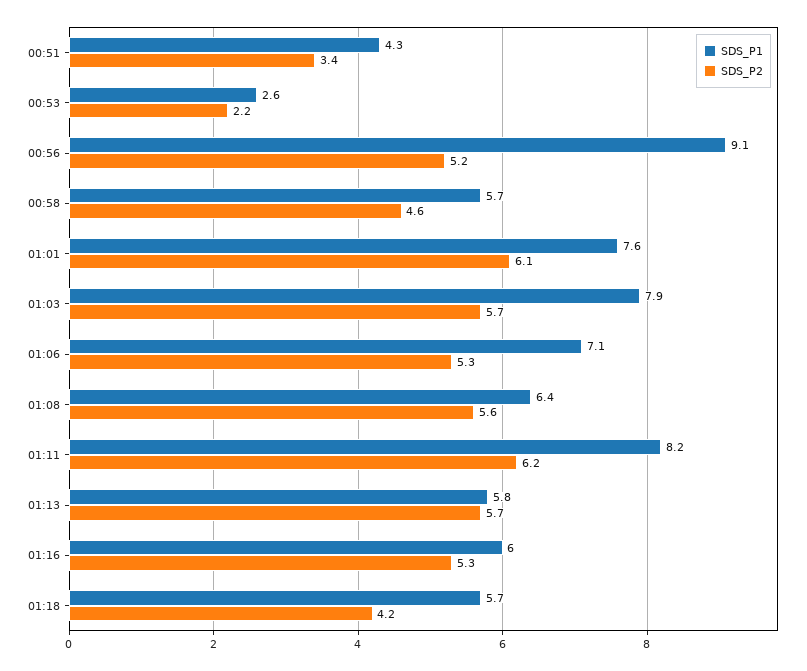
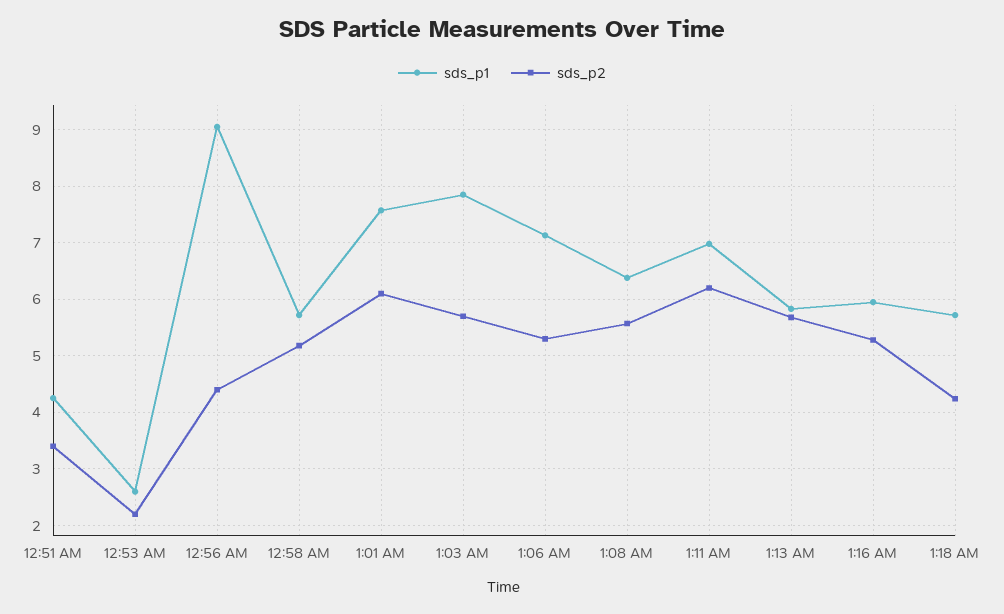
SDS_P2, 00:56: 5.2 -> 4.4
SDS_P2, 00:58: 4.6 -> 5.2
SDS_P1, 01:11: 8.2 -> 7

